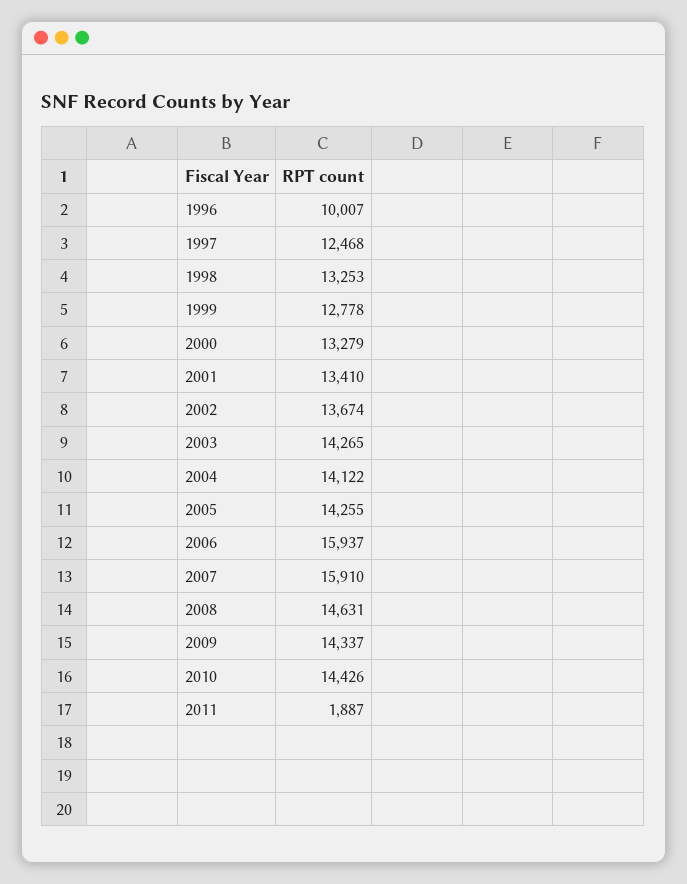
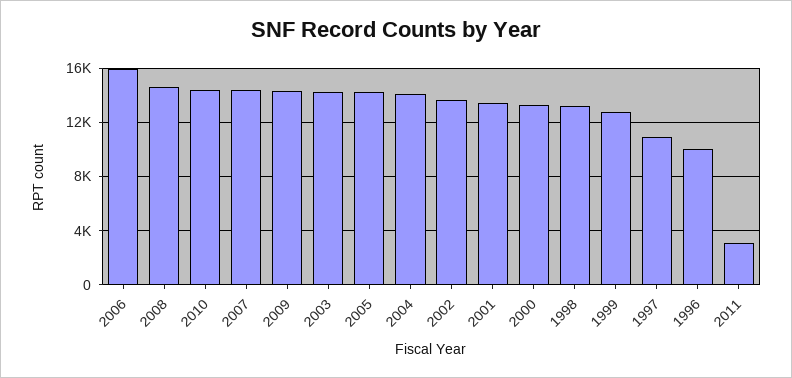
1997: 12468 -> 11000
2007: 15910 -> 14500
2011: 1887 -> 3000

